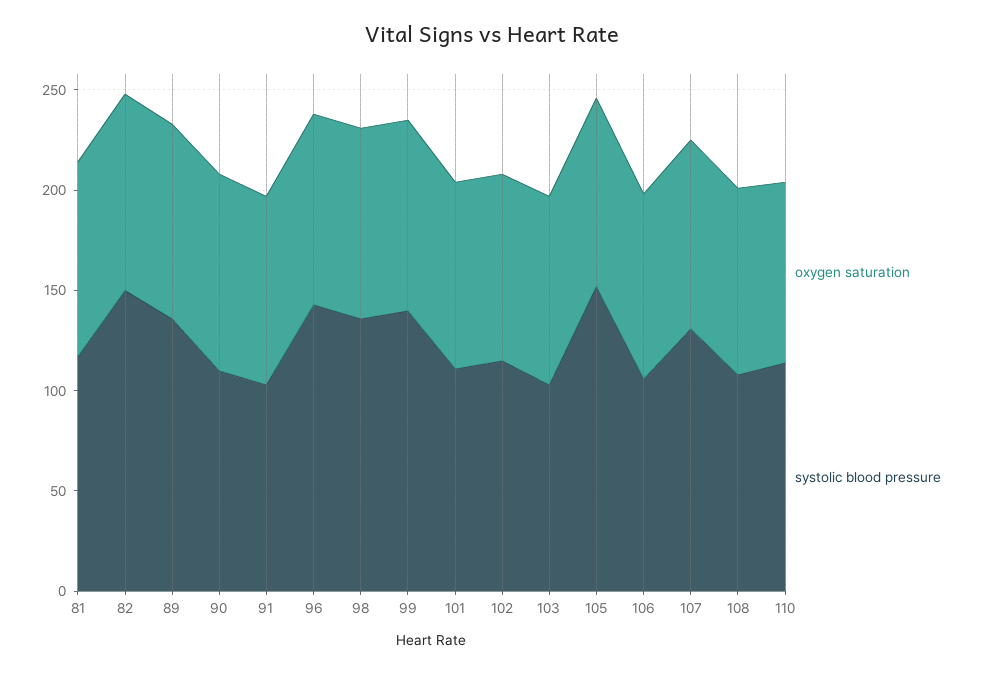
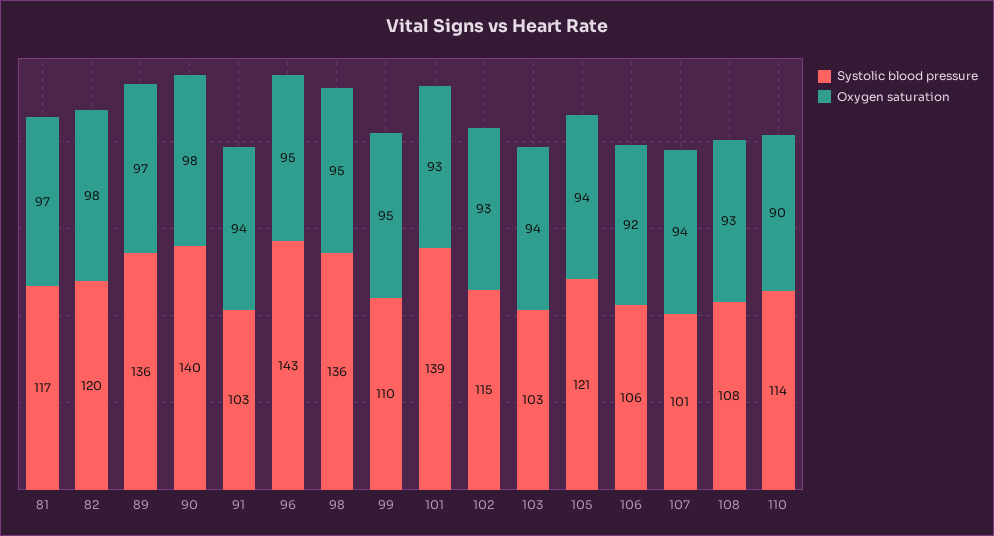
systolic blood pressure, 82: 150 -> 120
systolic blood pressure, 90: 110 -> 140
systolic blood pressure, 99: 140 -> 110
systolic blood pressure, 101: 110 -> 139
systolic blood pressure, 105: 150 -> 121
systolic blood pressure, 107: 130 -> 101

